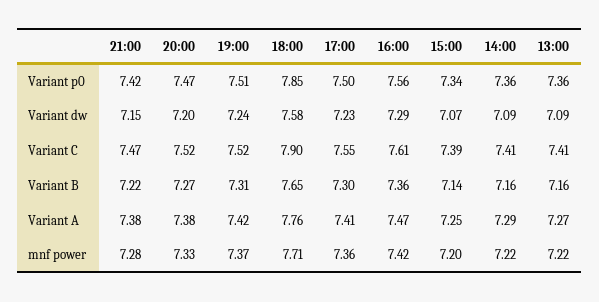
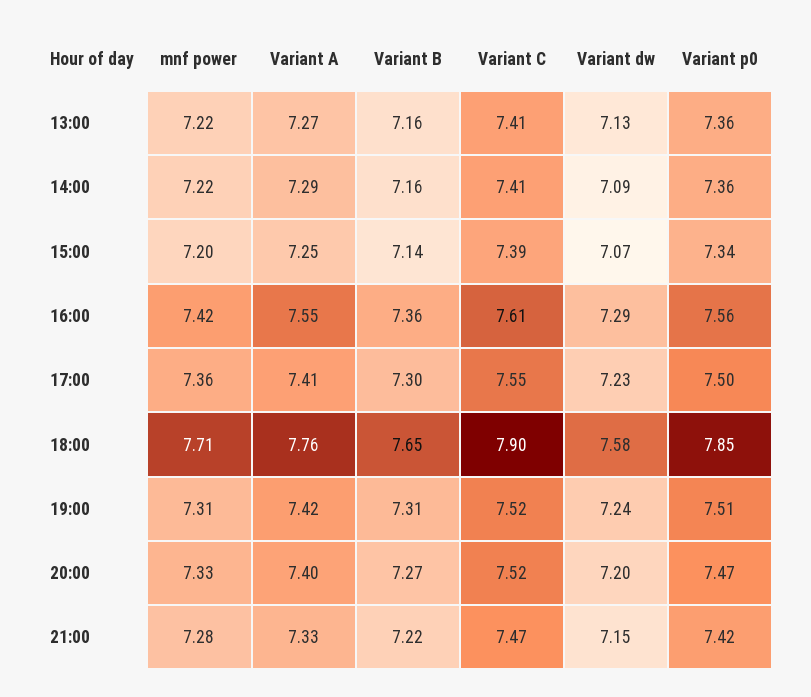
13:00, Variant dw: 7.09 -> 7.13
21:00, Variant A: 7.38 -> 7.33
20:00, Variant A: 7.38 -> 7.4
16:00, Variant A: 7.47 -> 7.55
19:00, mnf power: 7.37 -> 7.31

